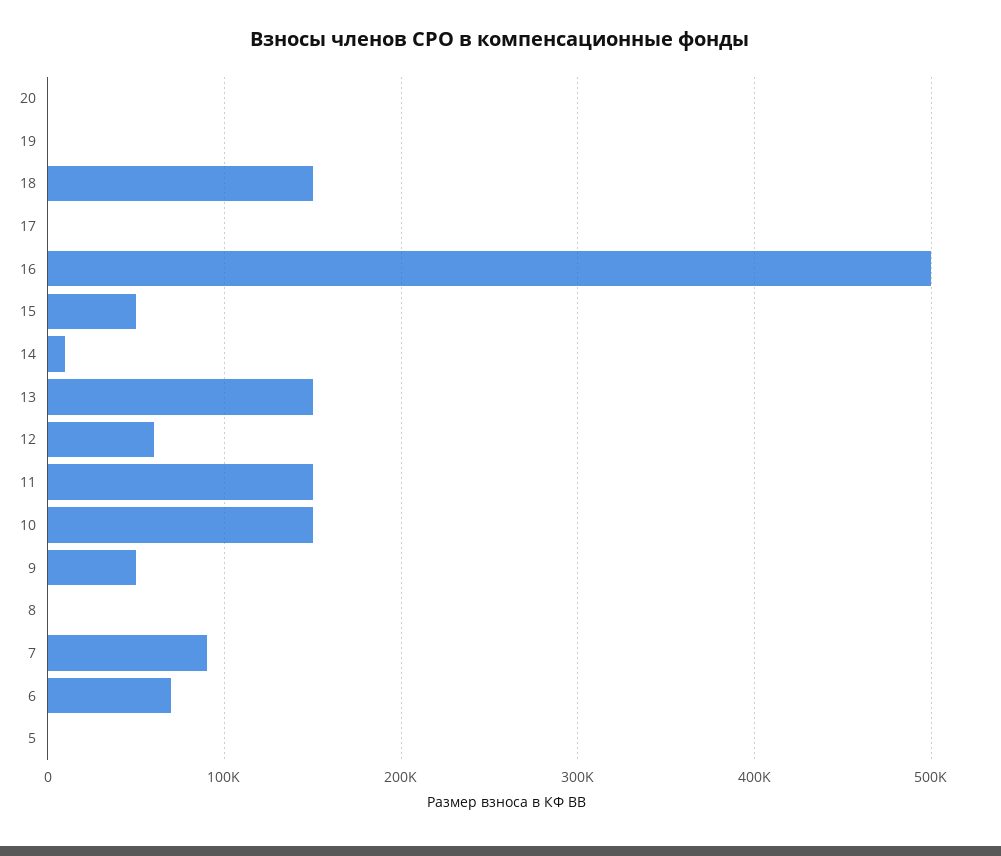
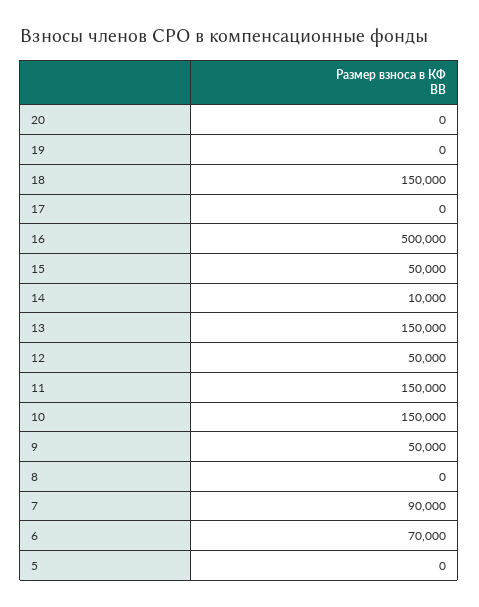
12: 60000 -> 50000

